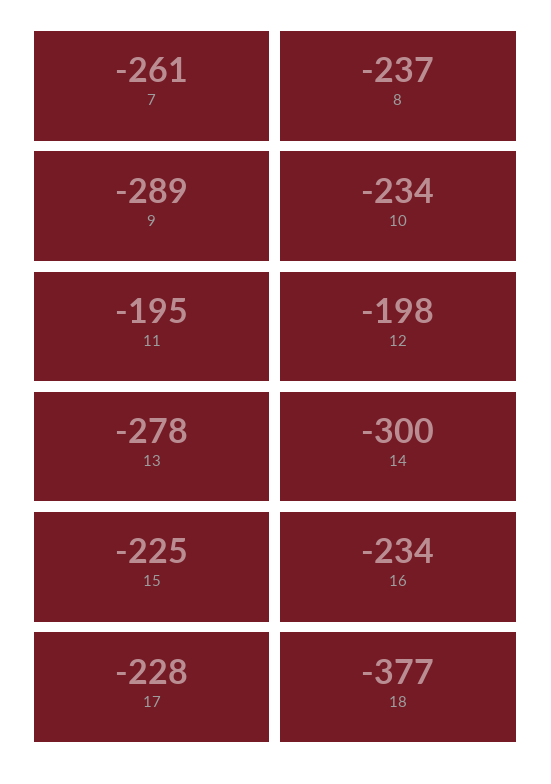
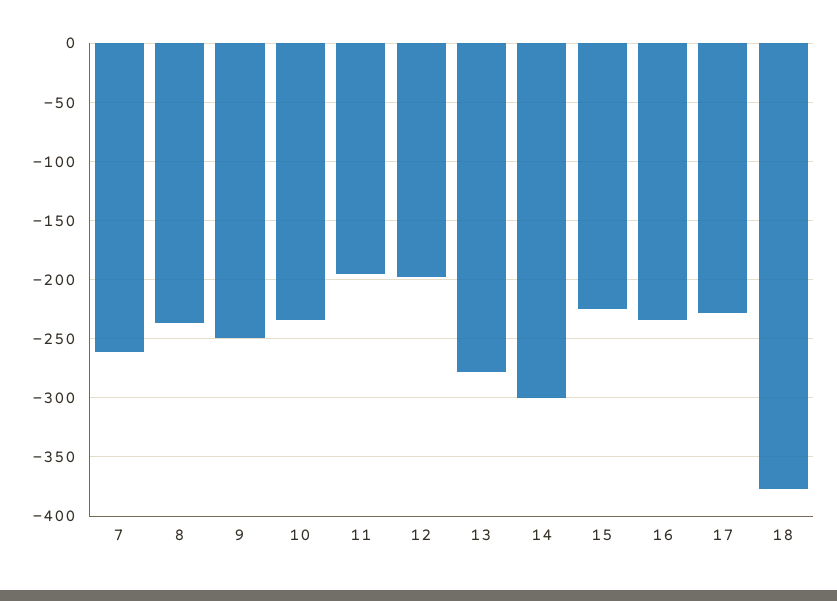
9: -289 -> -250

